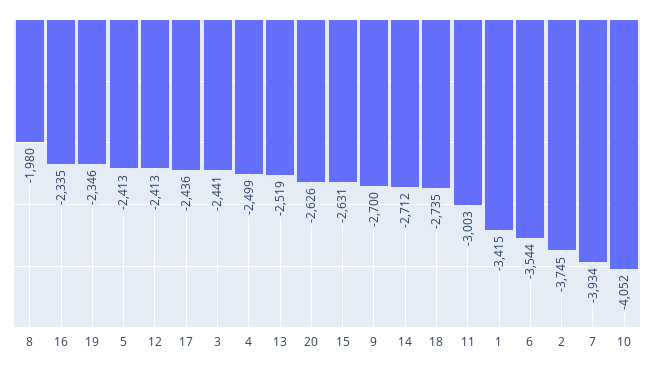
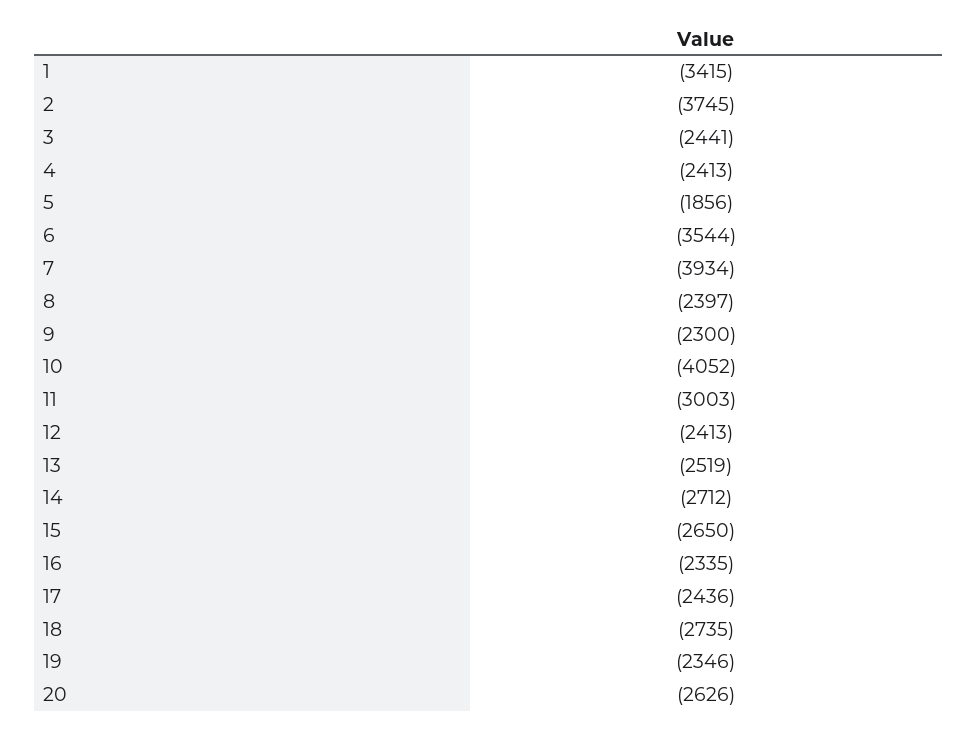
8: -1980 -> -2397
5: -2413 -> -1856
4: -2499 -> -2413
15: -2631 -> -2650
9: -2700 -> -2300

